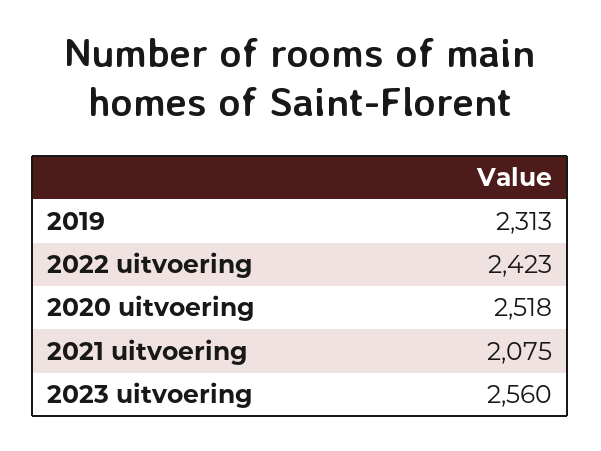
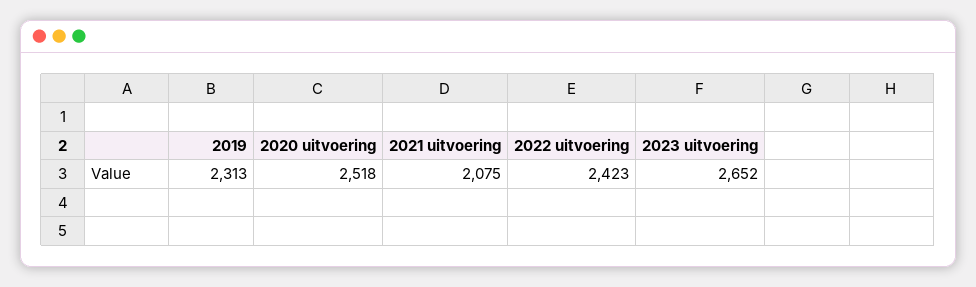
2023 uitvoering: 2560 -> 2652

